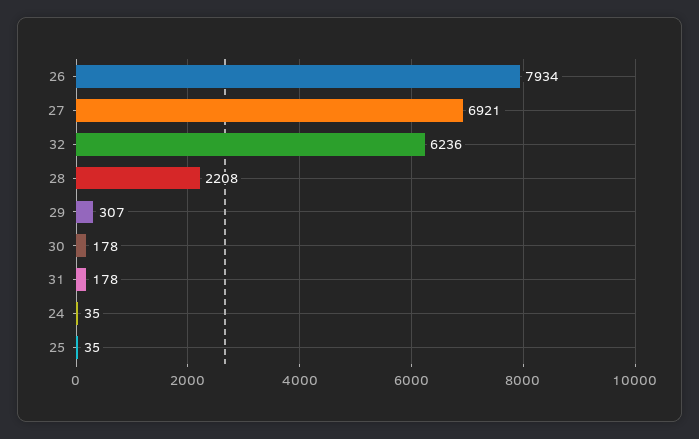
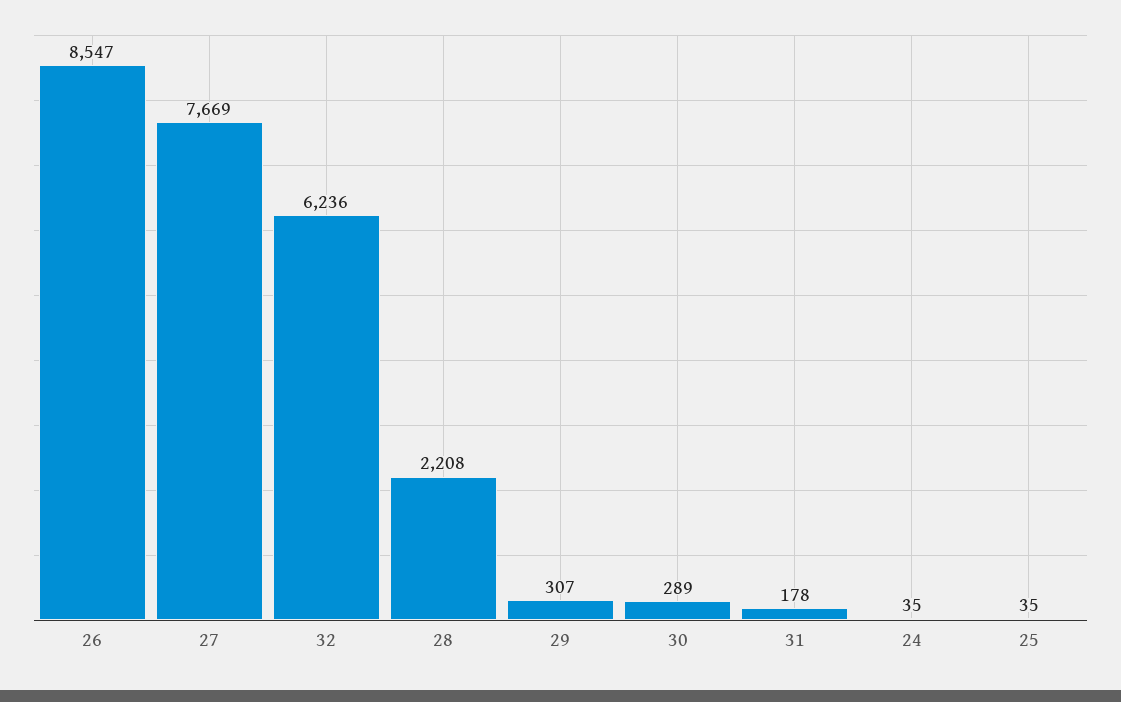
26: 7934 -> 8547
27: 6921 -> 7669
30: 178 -> 289

